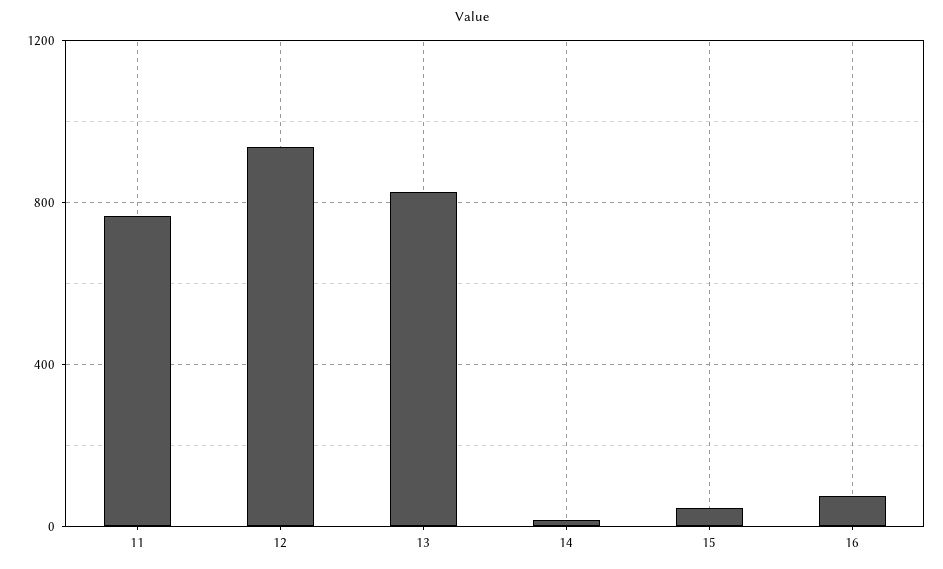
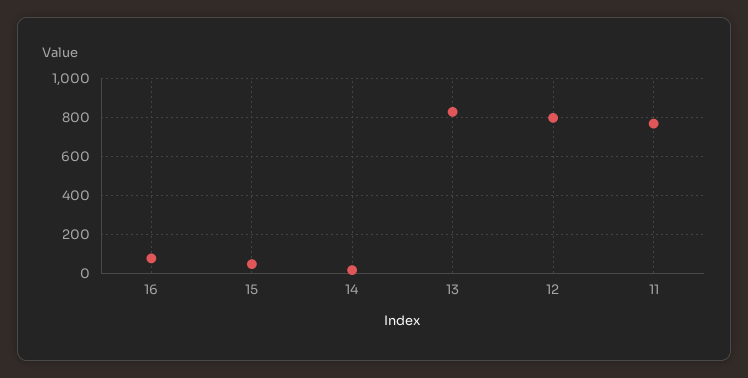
12: 950 -> 800

